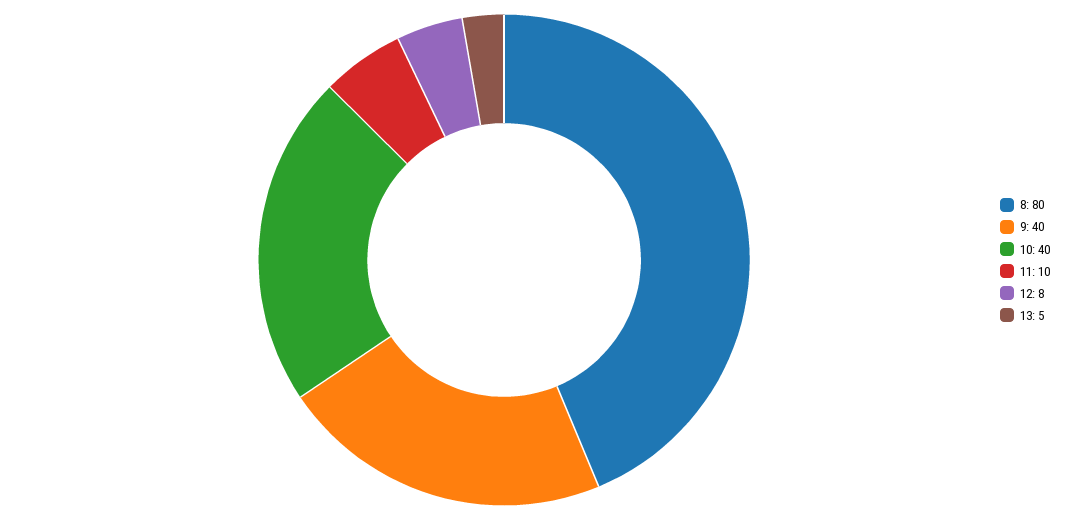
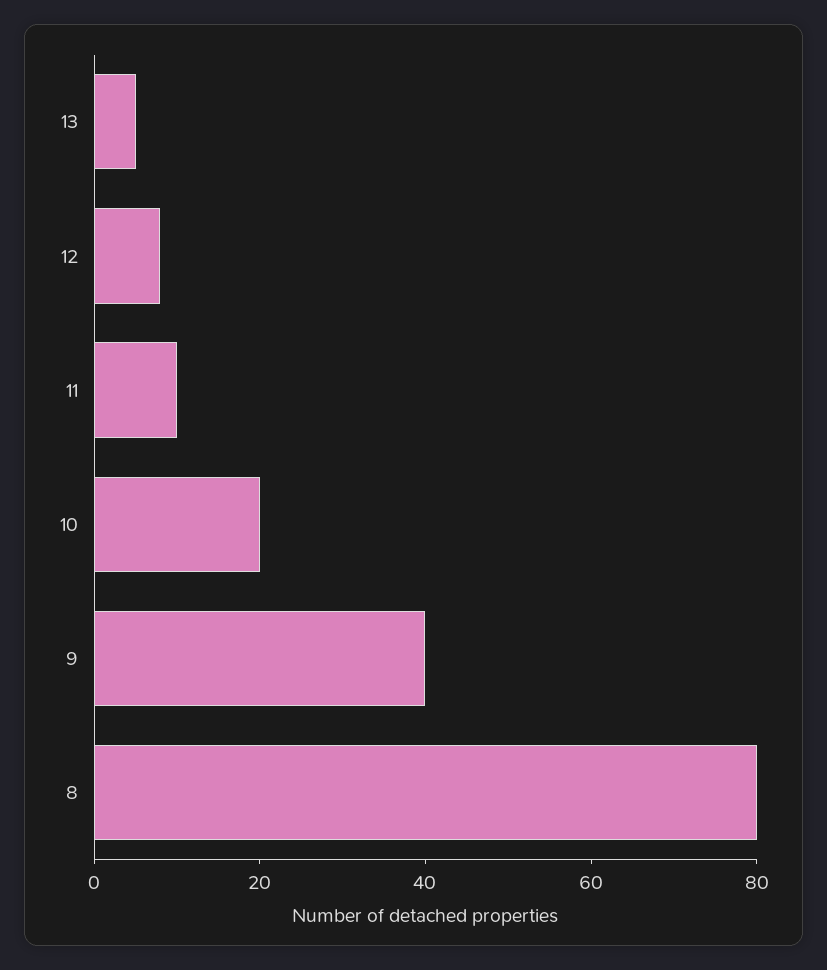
10: 40 -> 20

